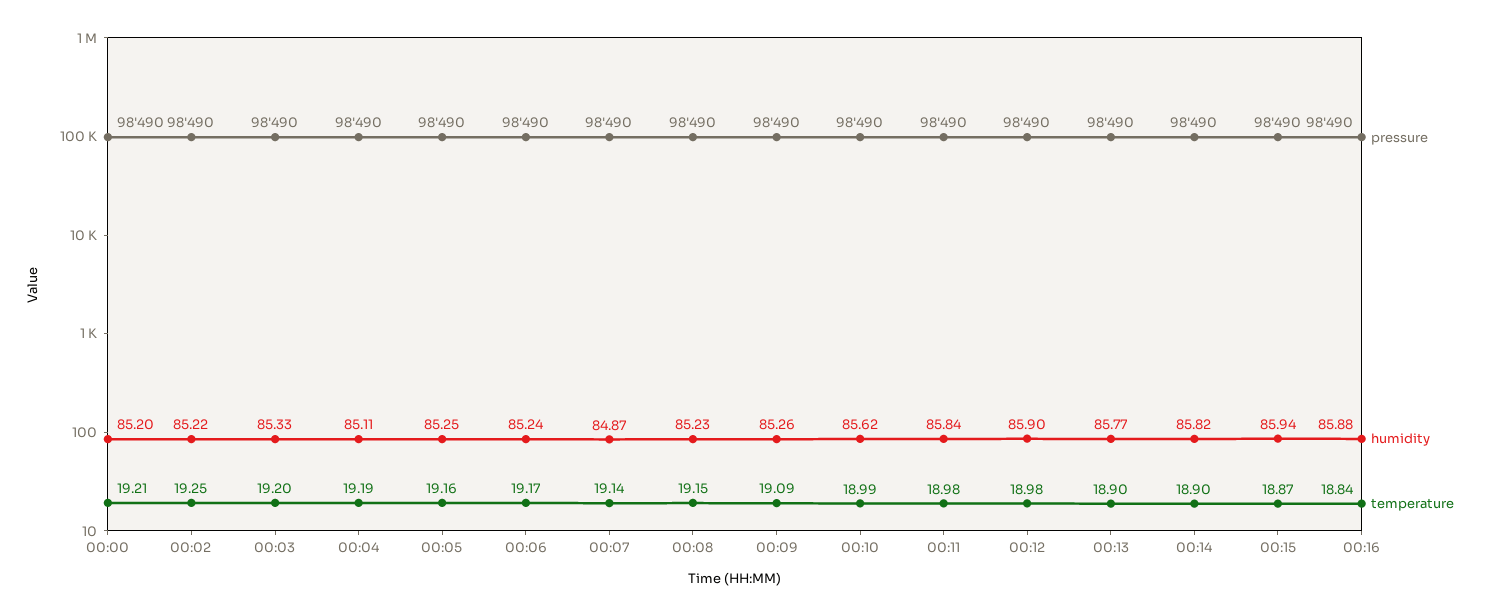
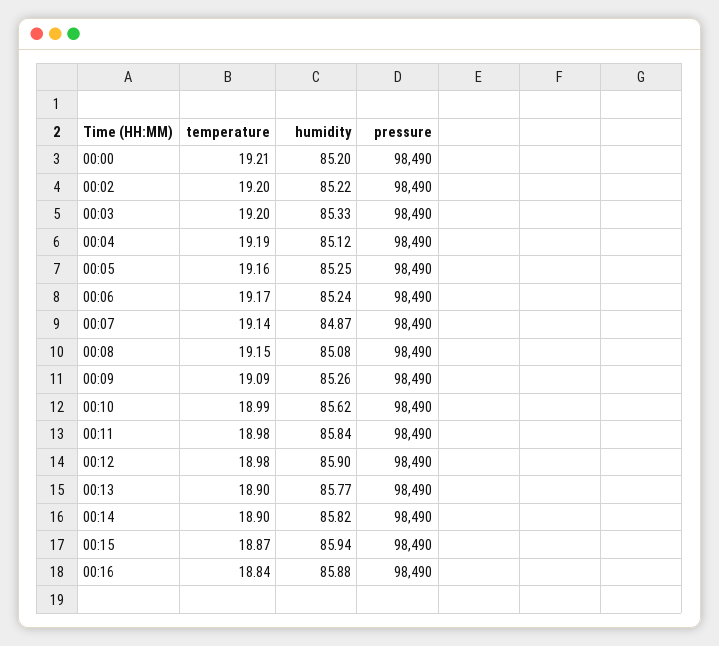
temperature, 00:02: 19.25 -> 19.2
humidity, 00:04: 85.11 -> 85.12
humidity, 00:08: 85.23 -> 85.08

